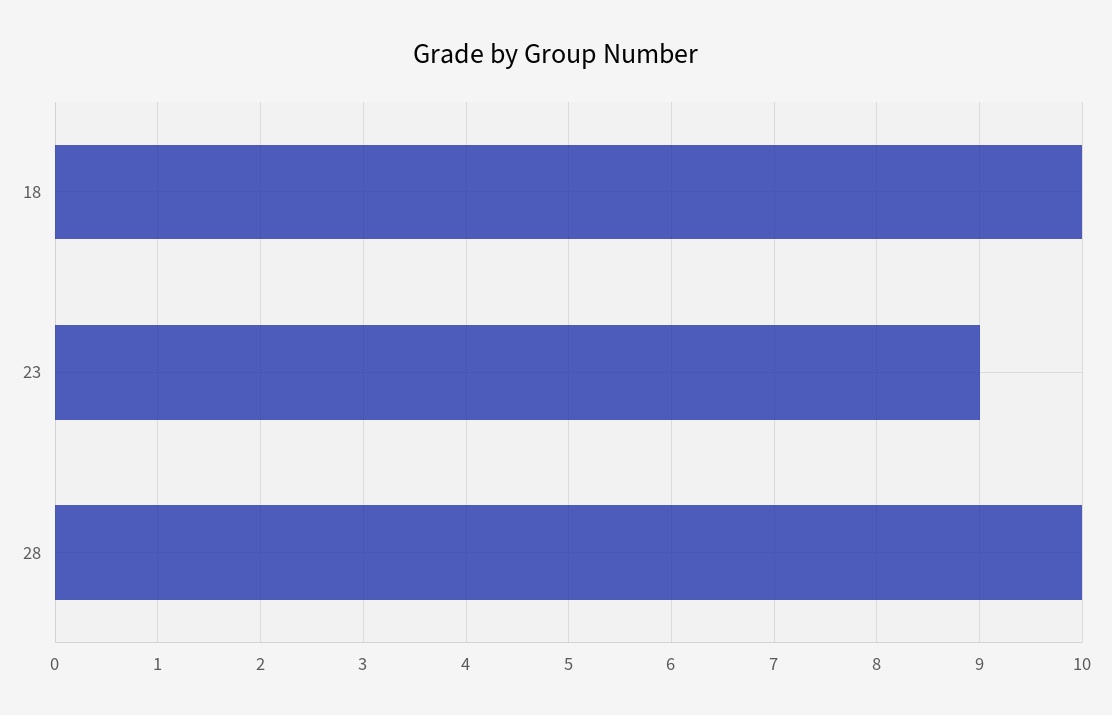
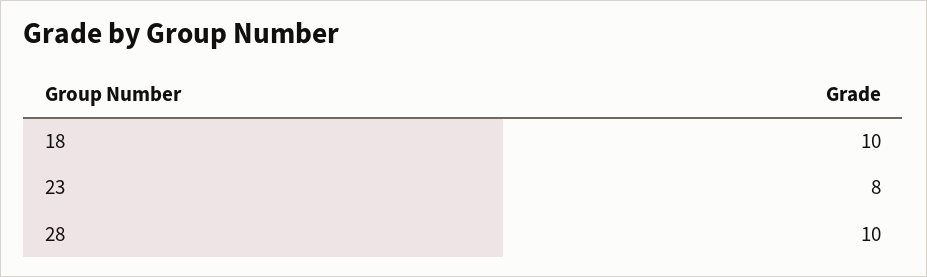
23: 9 -> 8

